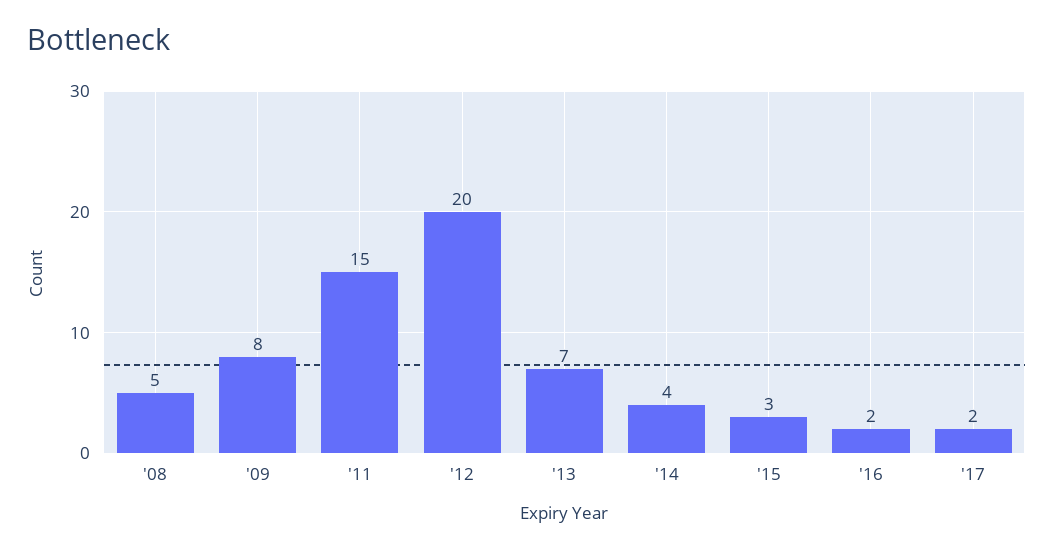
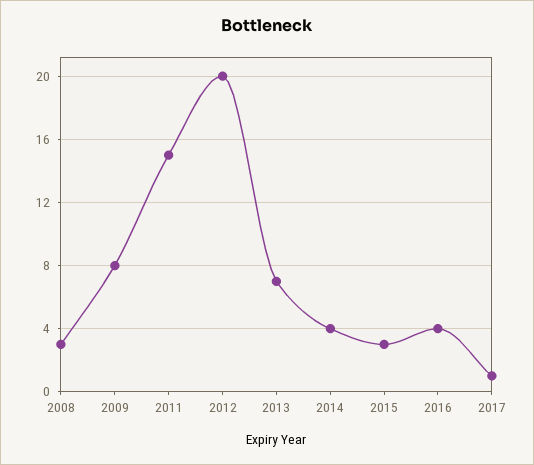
'08: 5 -> 3
'16: 2 -> 4
'17: 2 -> 1

